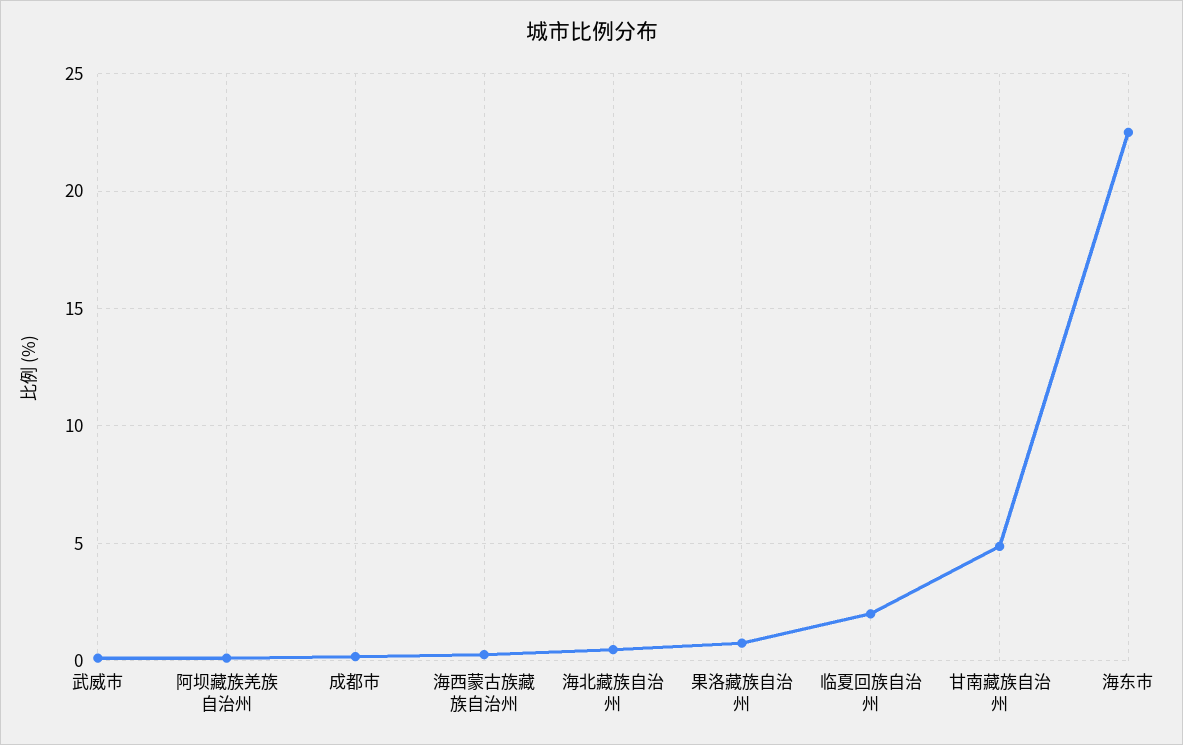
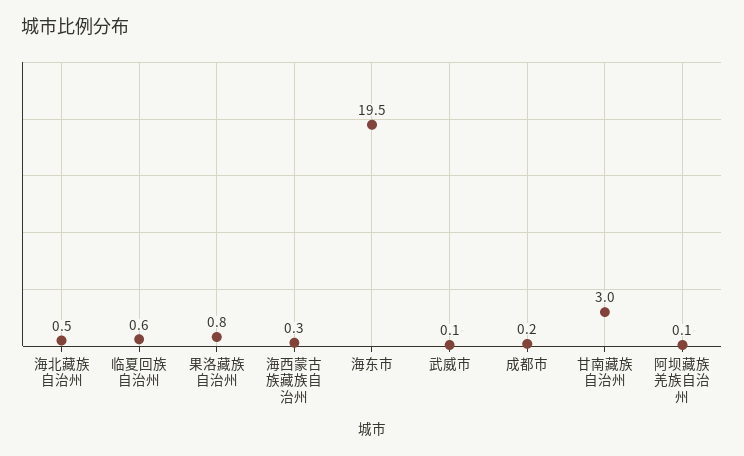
临夏回族自治州: 2 -> 0.6
甘南藏族自治州: 5 -> 3
海东市: 22.5 -> 19.5

